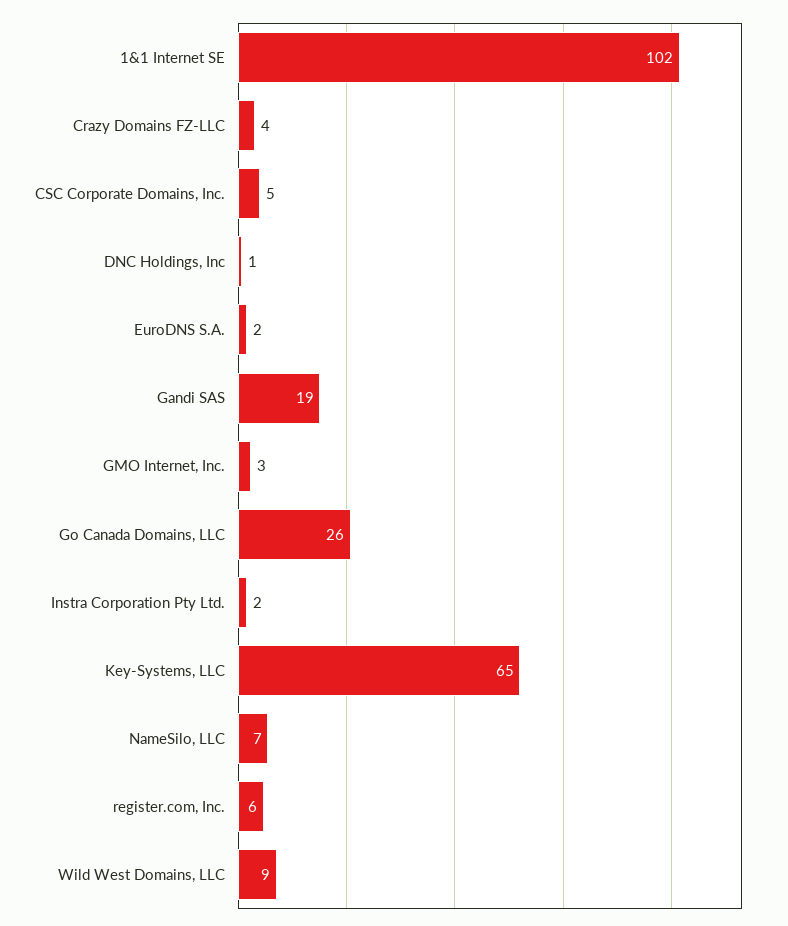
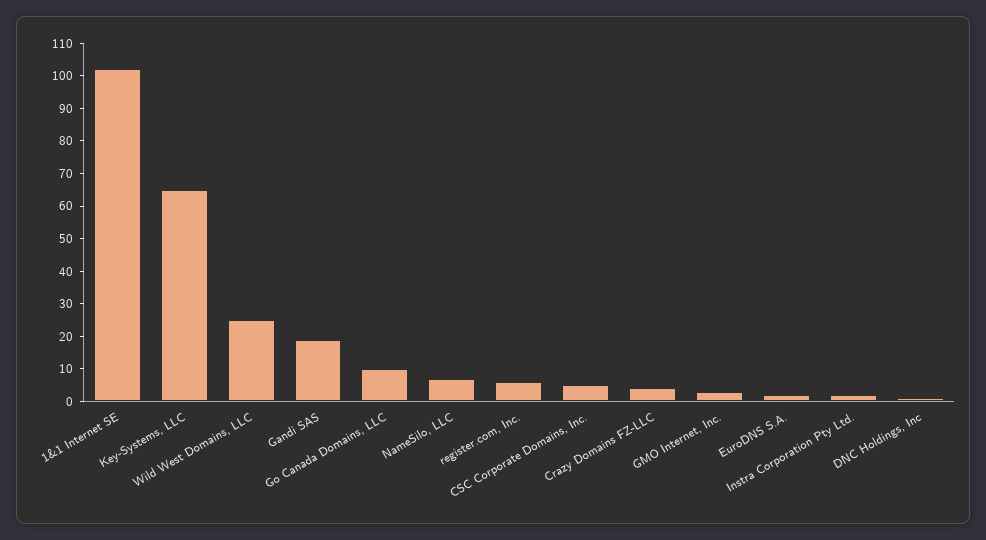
Go Canada Domains, LLC: 26 -> 10
Wild West Domains, LLC: 9 -> 25

